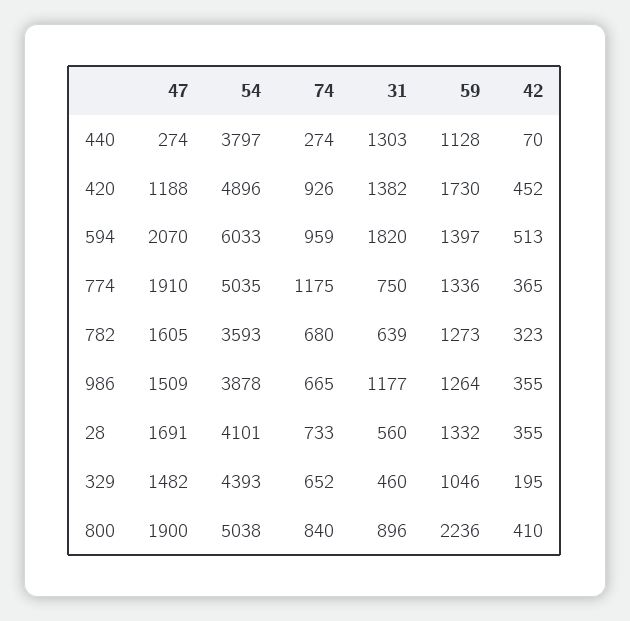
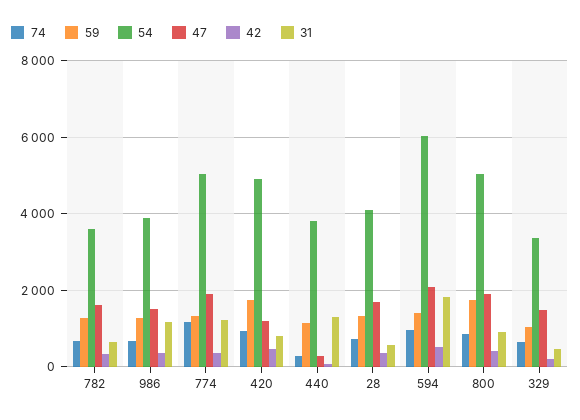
31, 420: 1382 -> 800
31, 774: 750 -> 1200
54, 329: 4393 -> 3400
59, 800: 2236 -> 1800

